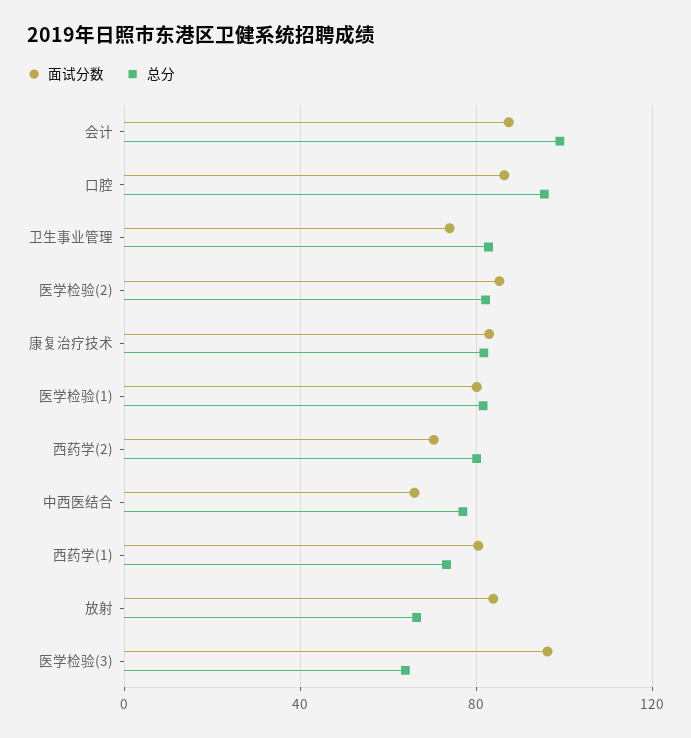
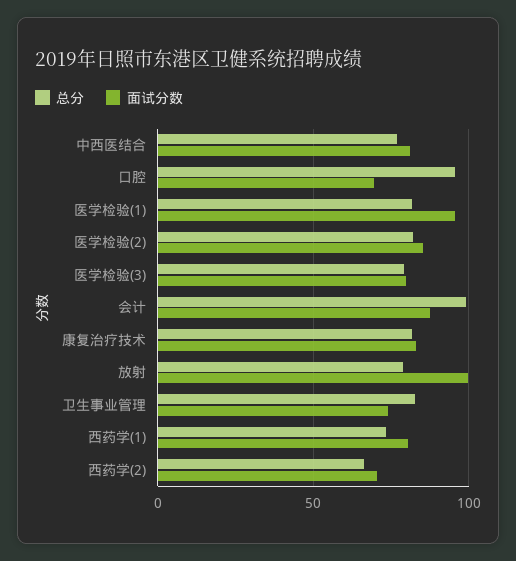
面试分数, 口腔: 85 -> 70
面试分数, 医学检验(1): 80 -> 95
总分, 西药学(2): 80 -> 65
面试分数, 中西医结合: 65 -> 80
面试分数, 放射: 85 -> 100
总分, 放射: 65 -> 80
面试分数, 医学检验(3): 95 -> 80
总分, 医学检验(3): 65 -> 80

